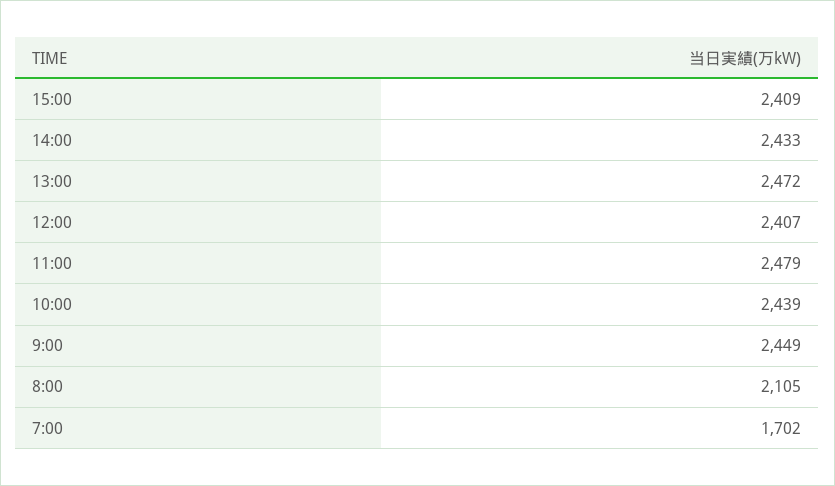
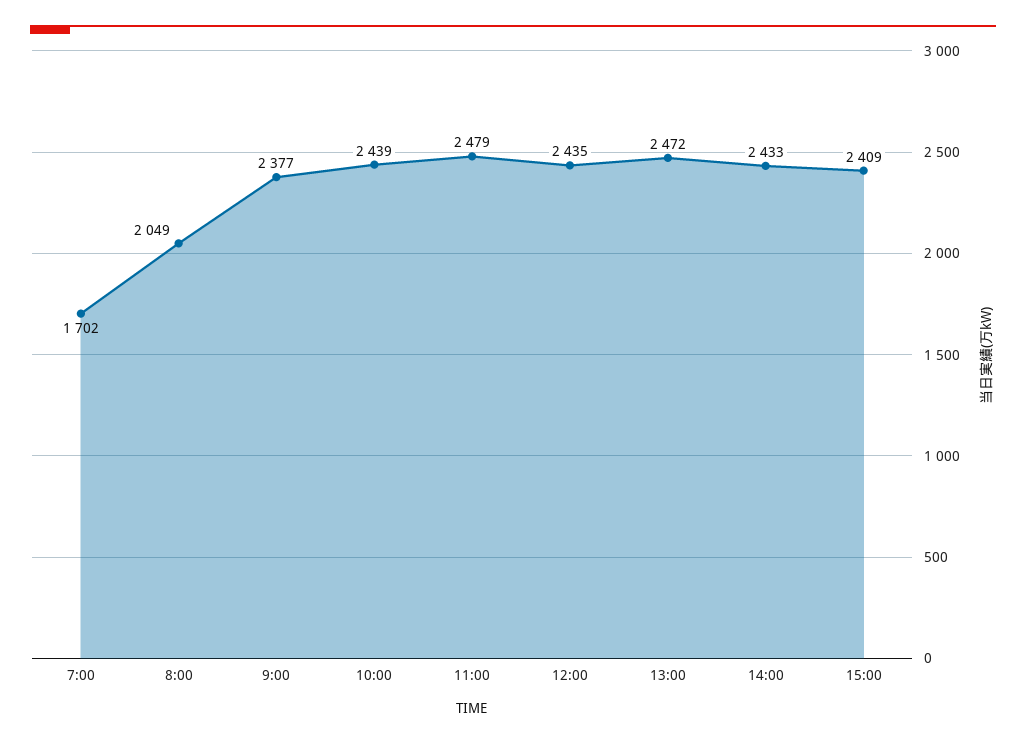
12:00: 2407 -> 2435
9:00: 2449 -> 2377
8:00: 2105 -> 2049

